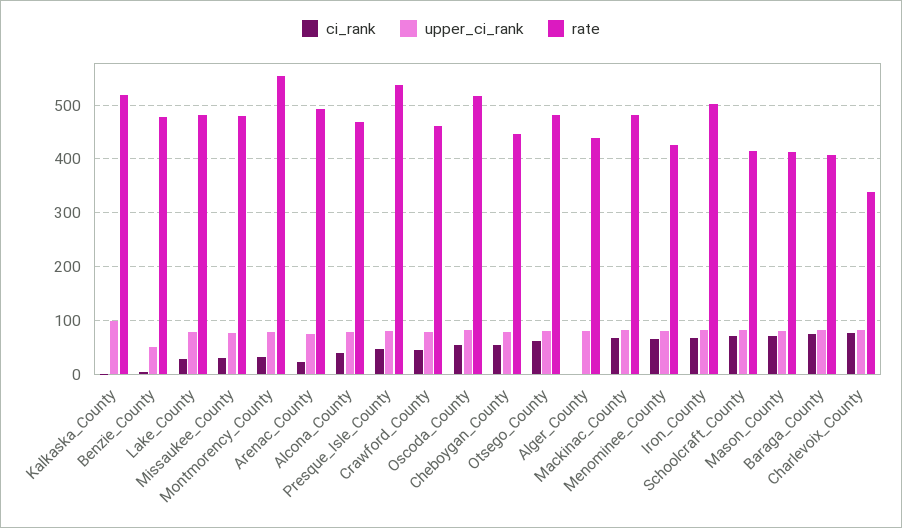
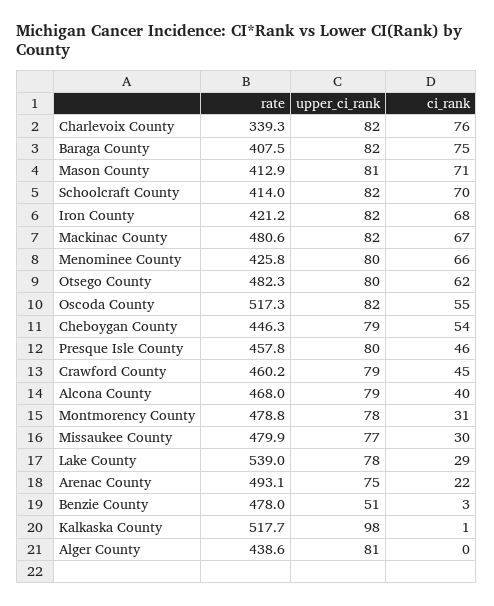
rate, Lake_County: 480 -> 539
rate, Montmorency_County: 560 -> 478.8
rate, Presque_Isle_County: 540 -> 457.8
rate, Iron_County: 500 -> 421.2

